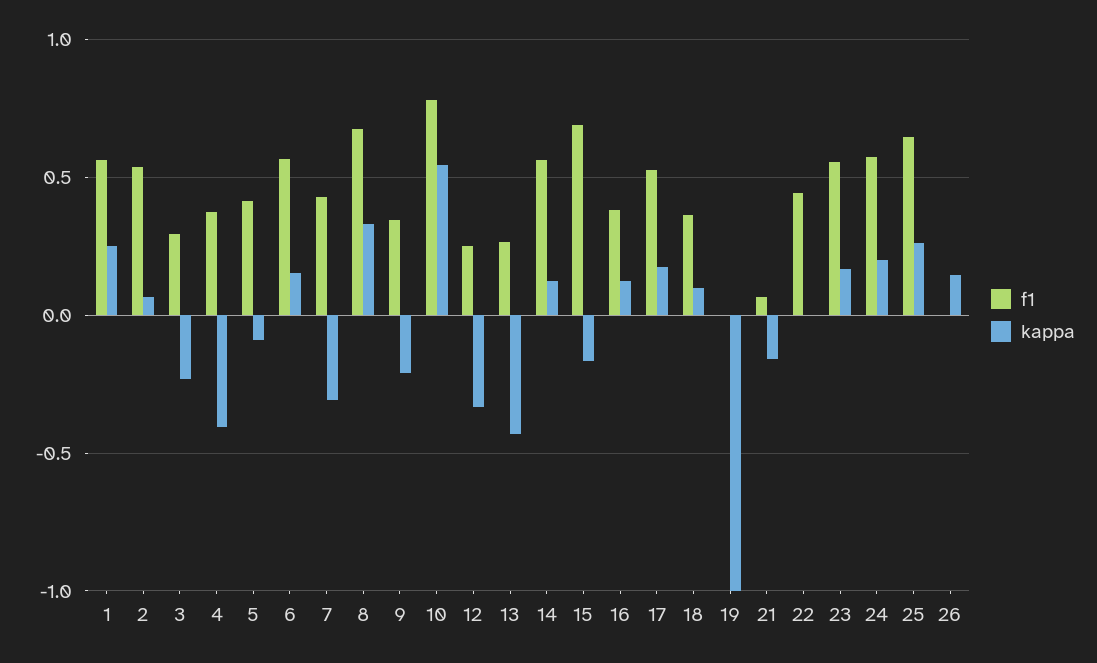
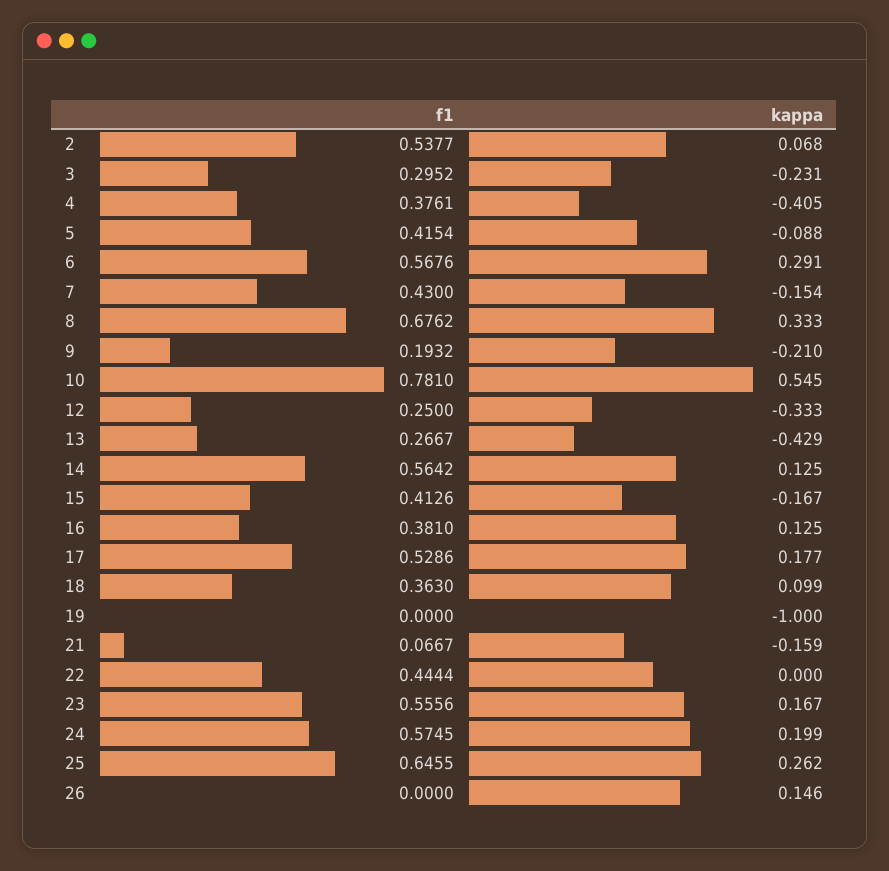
f1, 1: 0.55 -> none
kappa, 1: 0.25 -> none
kappa, 6: 0.15 -> 0.291
kappa, 7: -0.3 -> -0.154
f1, 9: 0.35 -> 0.1932
f1, 15: 0.7 -> 0.4126

